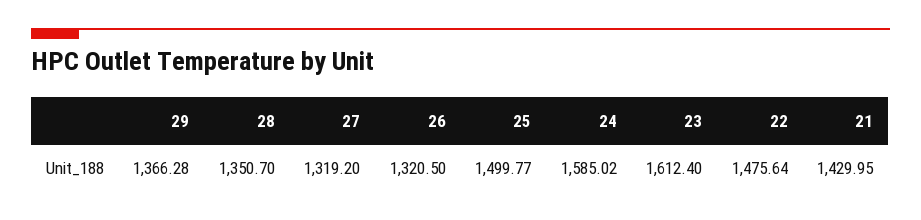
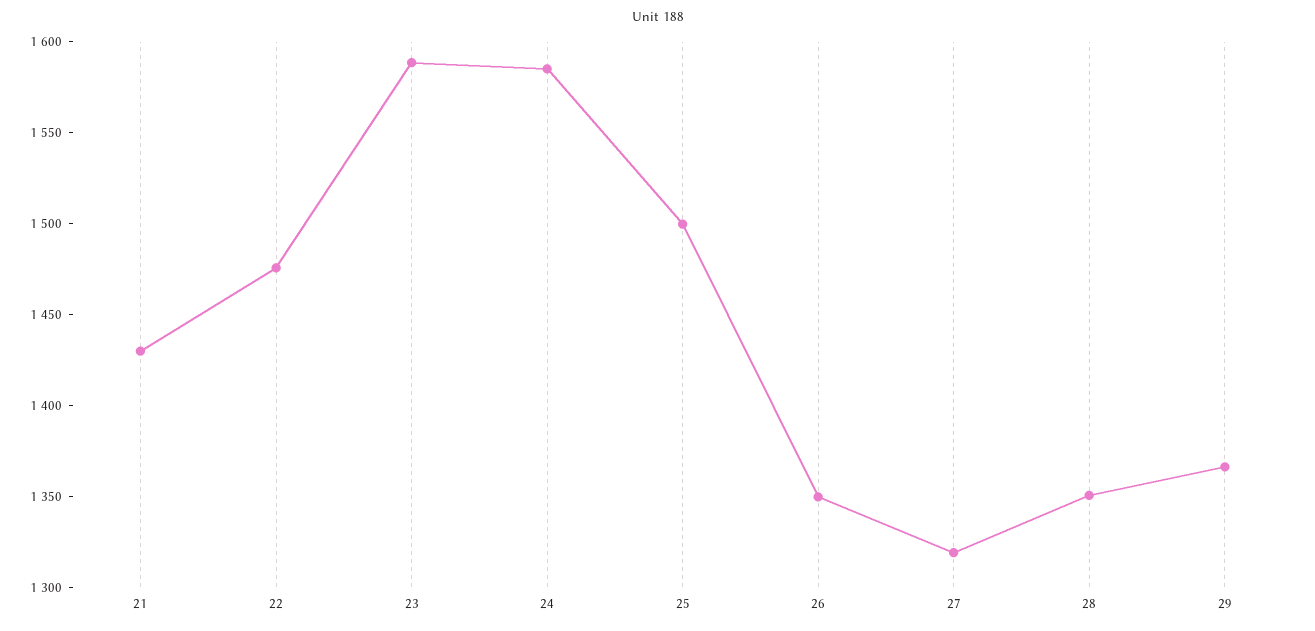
26: 1320.5 -> 1350
23: 1612.4 -> 1590

